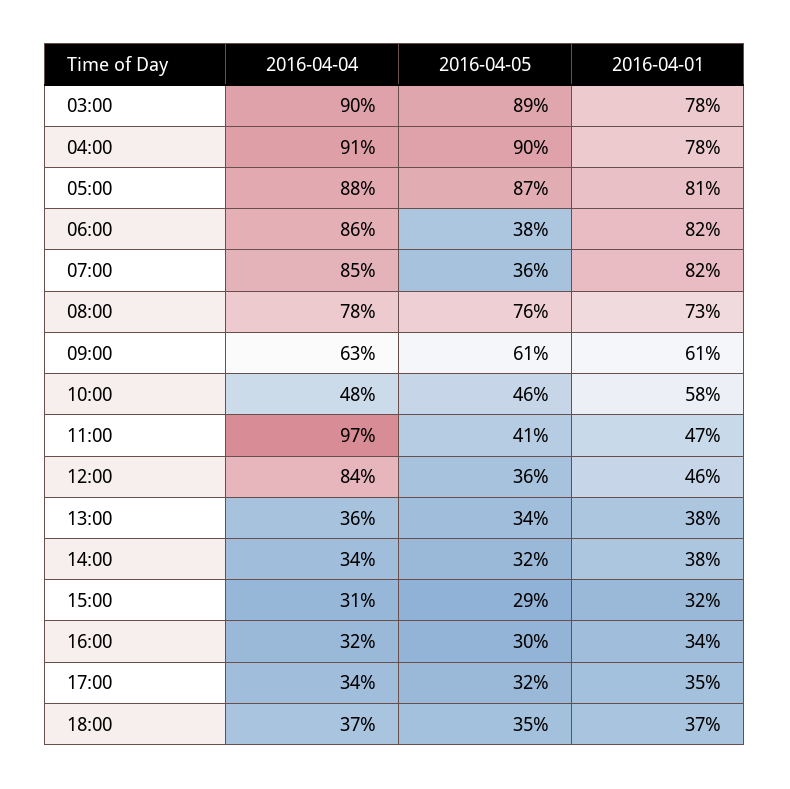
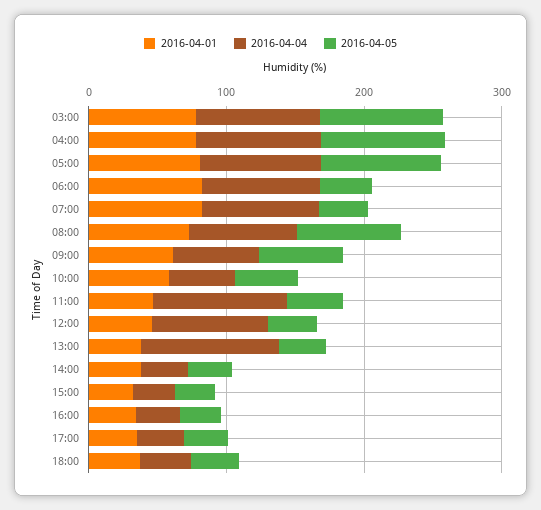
2016-04-04, 13:00: 36 -> 100

